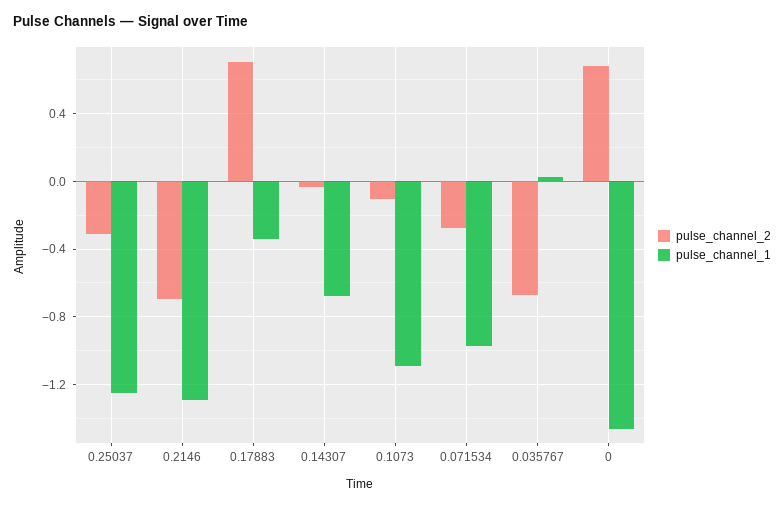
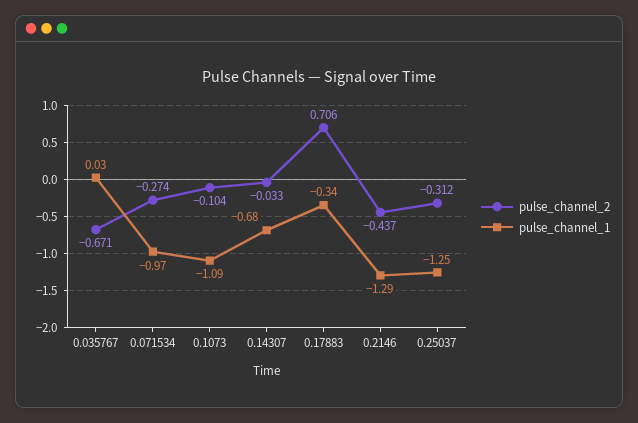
pulse_channel_2, 0.2146: -0.7 -> -0.437
pulse_channel_2, 0: 0.7 -> none
pulse_channel_1, 0: -1.45 -> none

